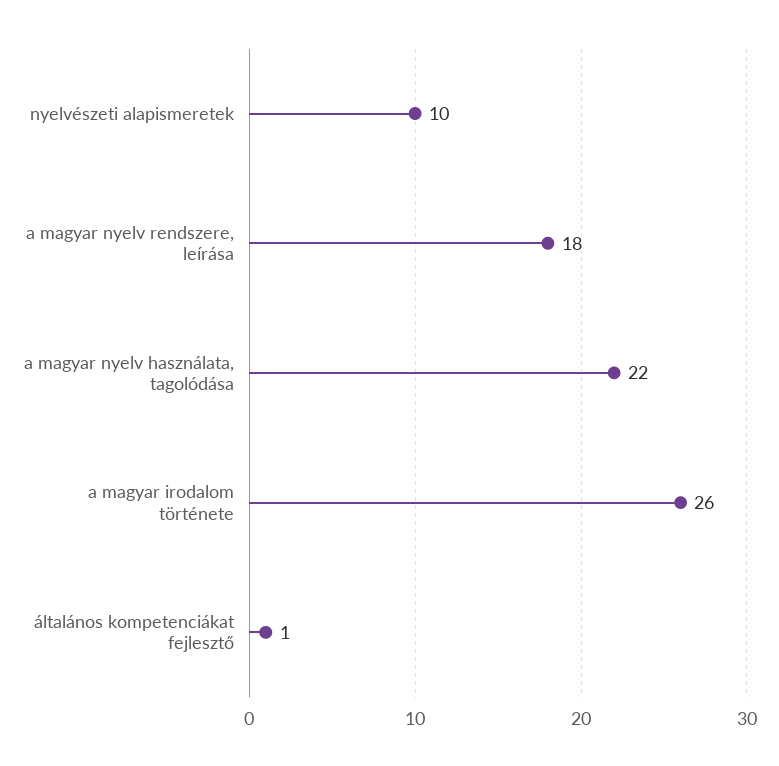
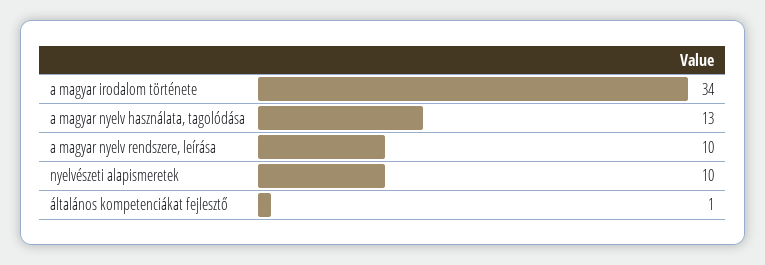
a magyar nyelv rendszere, leírása: 18 -> 10
a magyar nyelv használata, tagolódása: 22 -> 13
a magyar irodalom története: 26 -> 34

